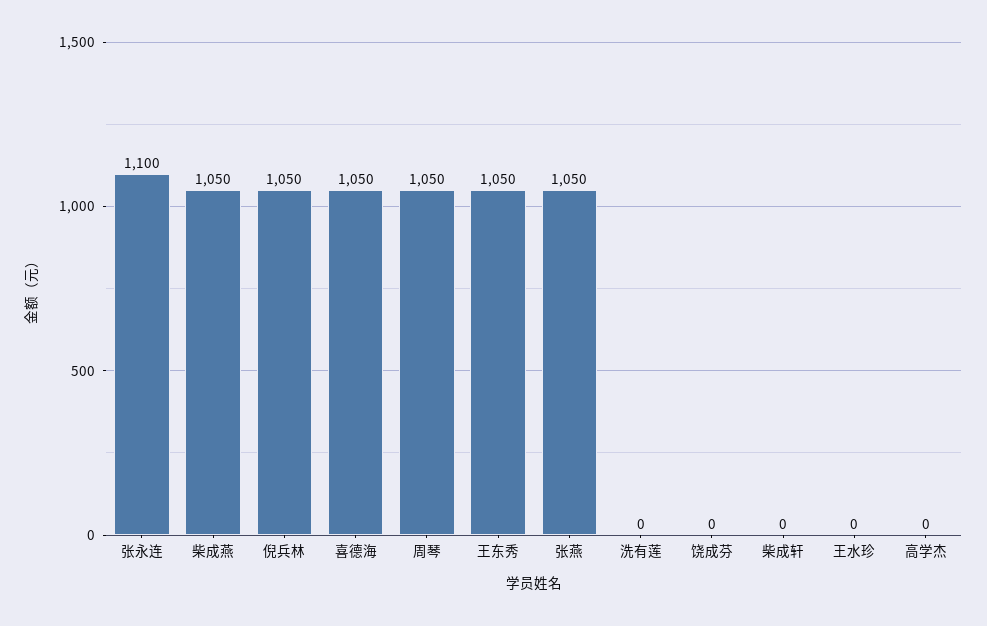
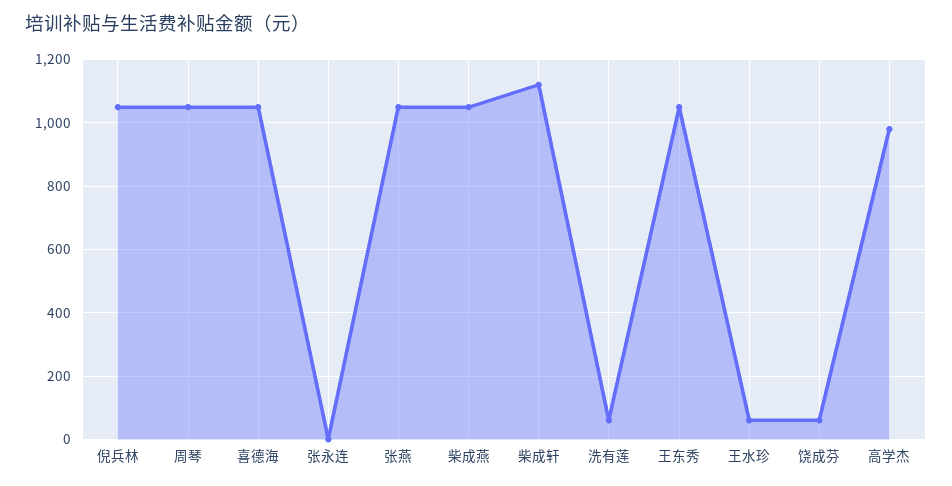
张永连: 1100 -> 0
洗有莲: 0 -> 60
饶成芬: 0 -> 60
柴成轩: 0 -> 1120
王水珍: 0 -> 60
高学杰: 0 -> 980

